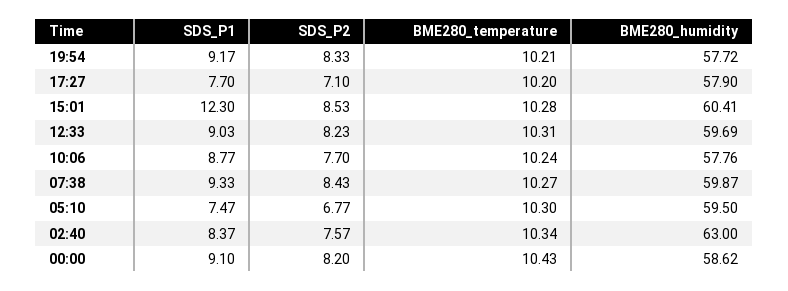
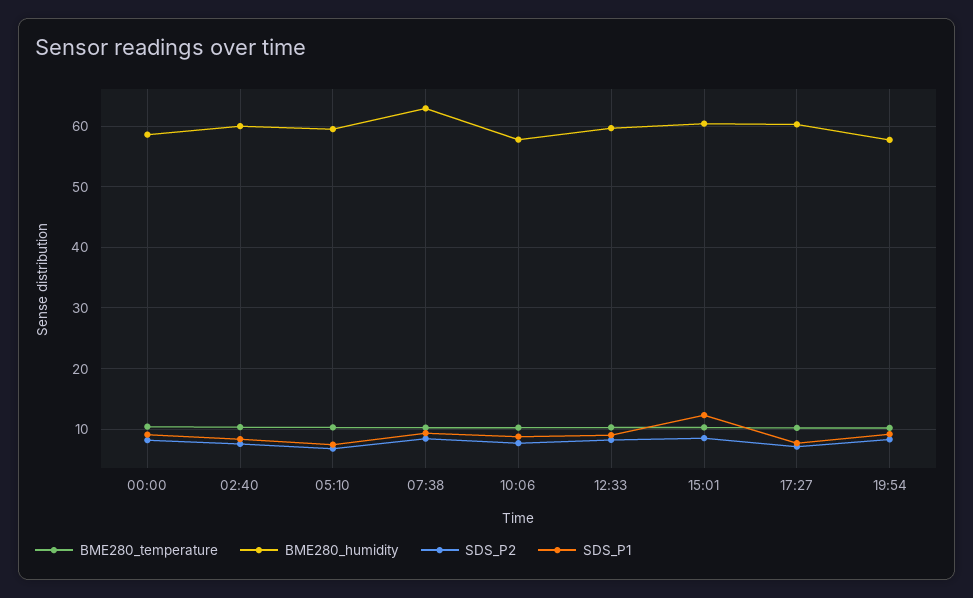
BME280_humidity, 17:27: 57.9 -> 60
BME280_humidity, 07:38: 59.87 -> 63
BME280_humidity, 02:40: 63 -> 60

